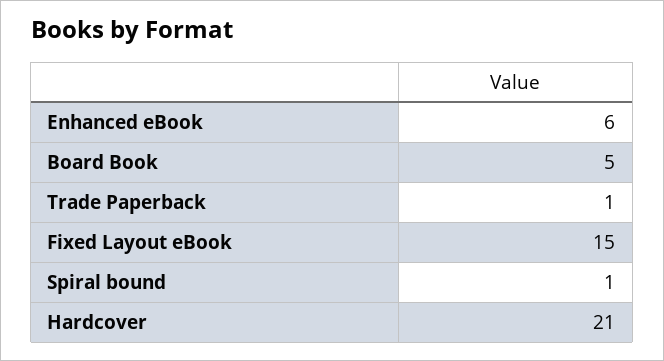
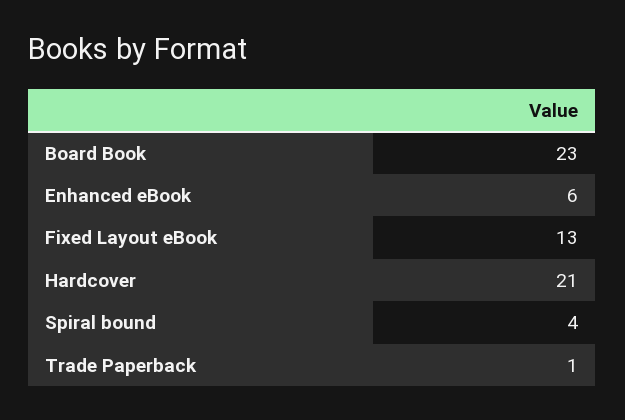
Board Book: 5 -> 23
Fixed Layout eBook: 15 -> 13
Spiral bound: 1 -> 4

